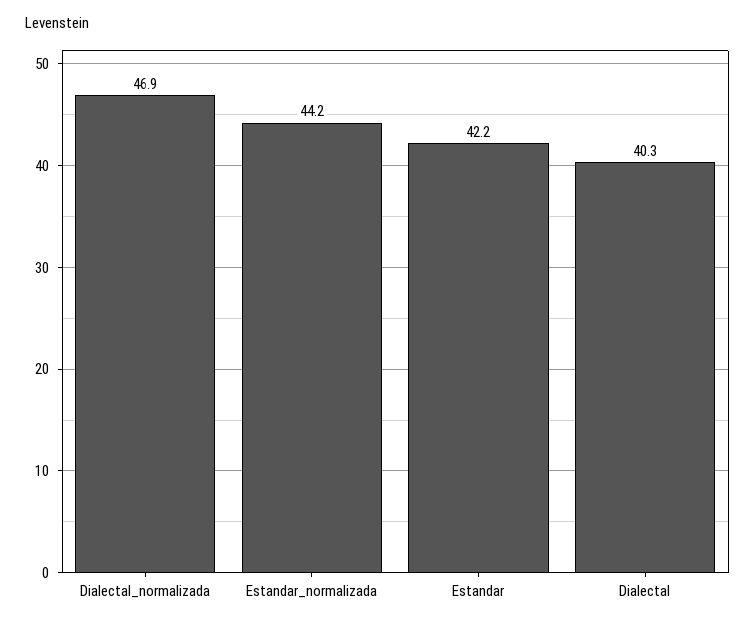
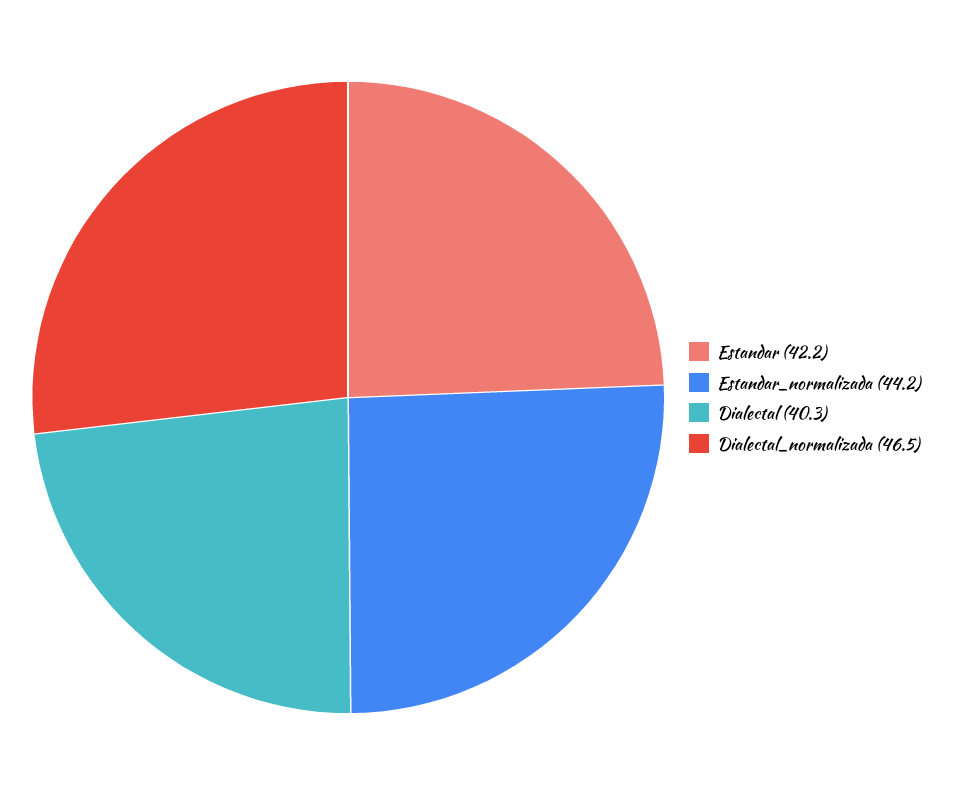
Dialectal_normalizada: 46.9 -> 46.5

